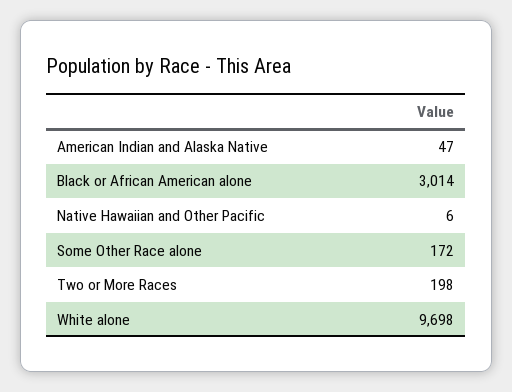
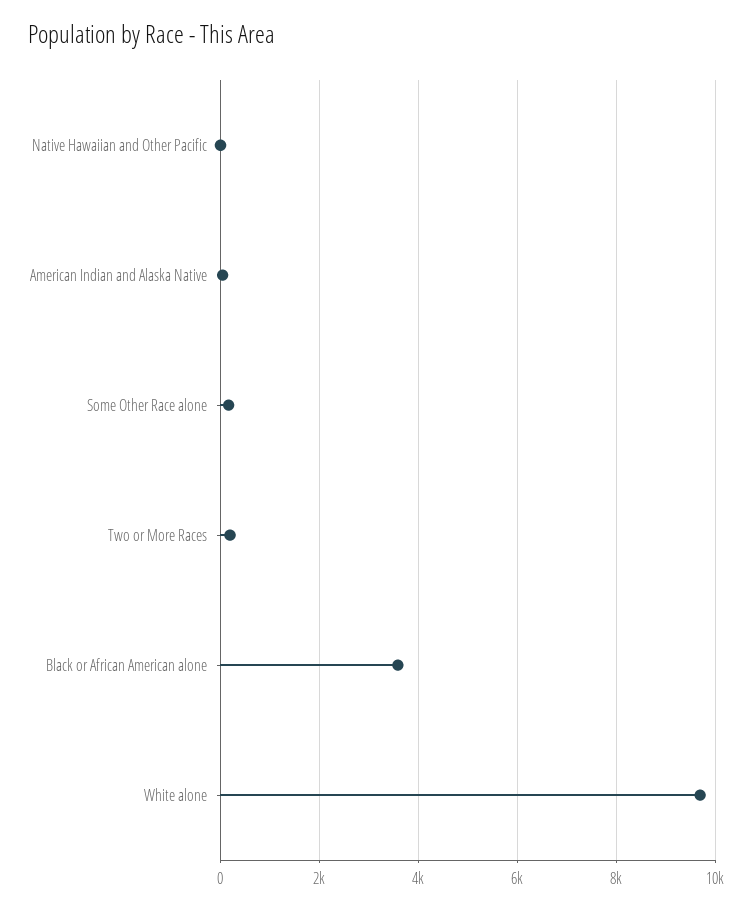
Black or African American alone: 3014 -> 3600

